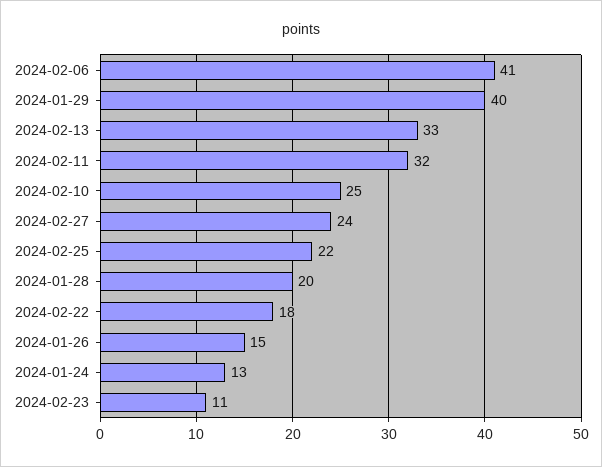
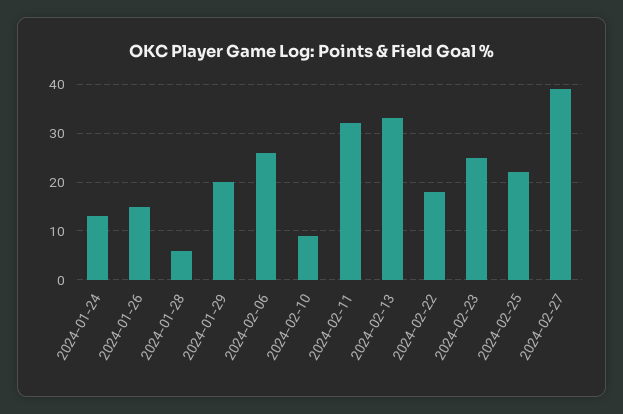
2024-02-06: 41 -> 25
2024-01-29: 40 -> 20
2024-02-10: 25 -> 10
2024-02-27: 24 -> 40
2024-01-28: 20 -> 5
2024-02-23: 11 -> 25

